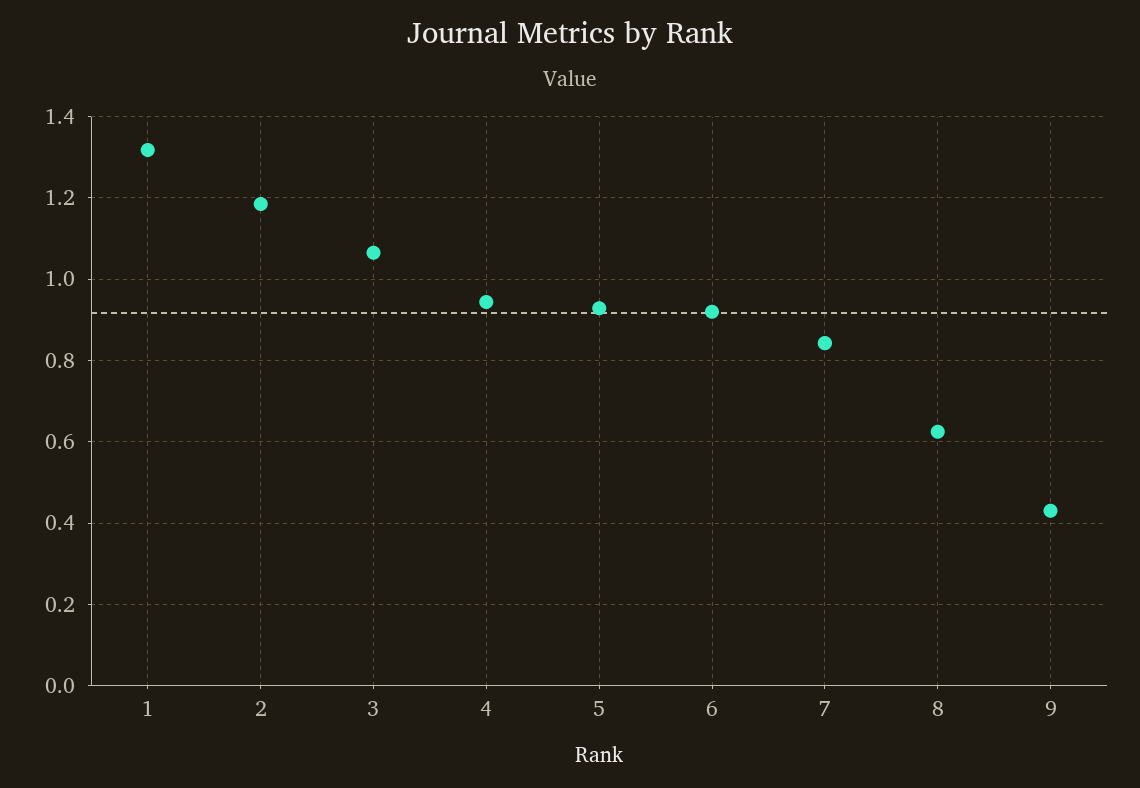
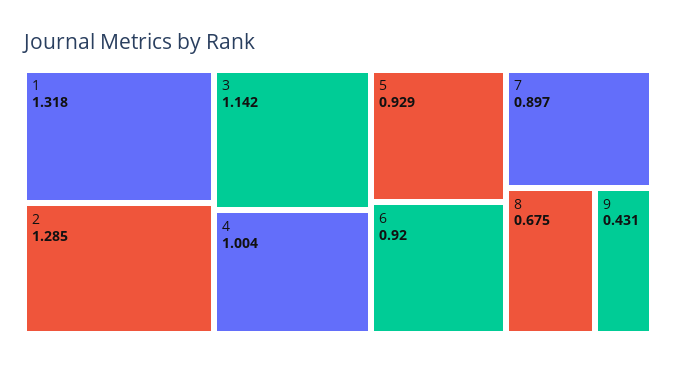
2: 1.18 -> 1.285
3: 1.06 -> 1.142
4: 0.94 -> 1.004
7: 0.84 -> 0.897
8: 0.62 -> 0.675

